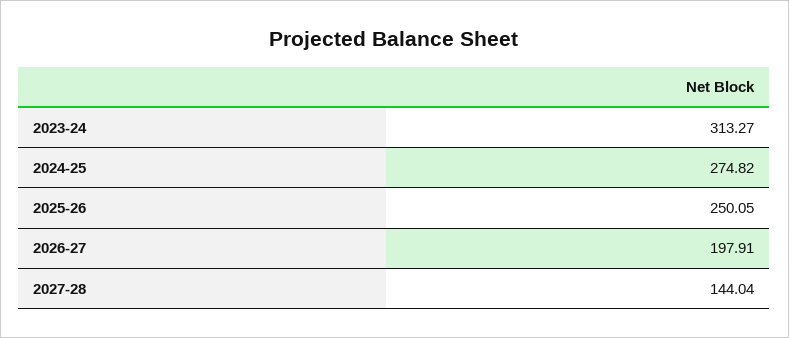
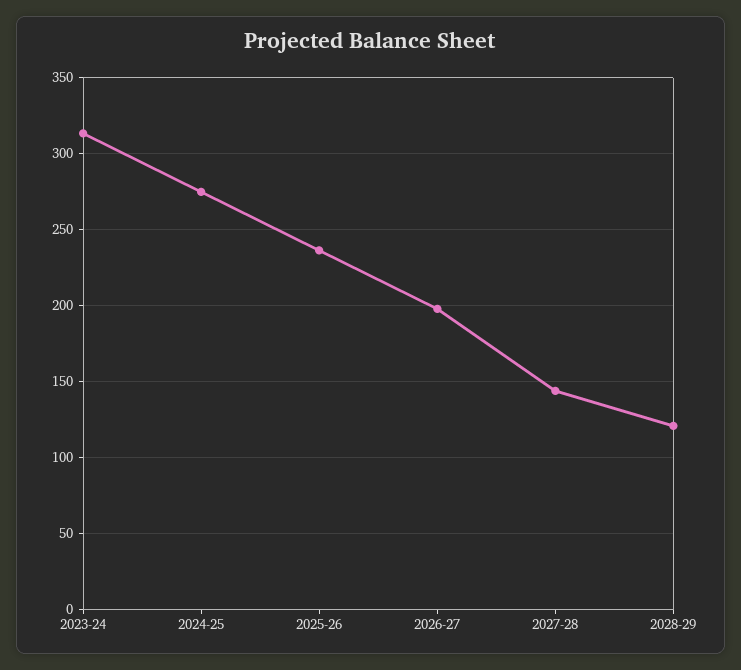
2025-26: 250.05 -> 235
2028-29: none -> 120

